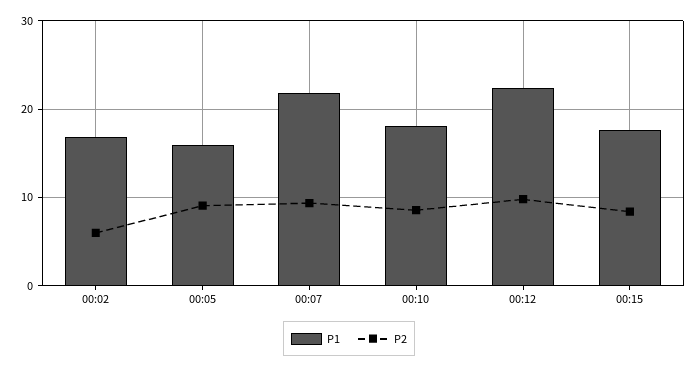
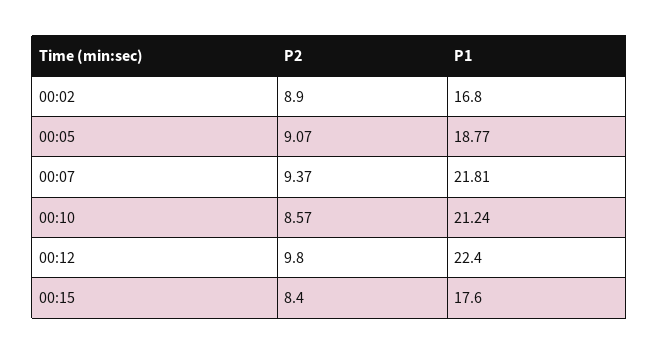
P2, 00:02: 6 -> 8.9
P1, 00:05: 16 -> 18.77
P1, 00:10: 18 -> 21.24

